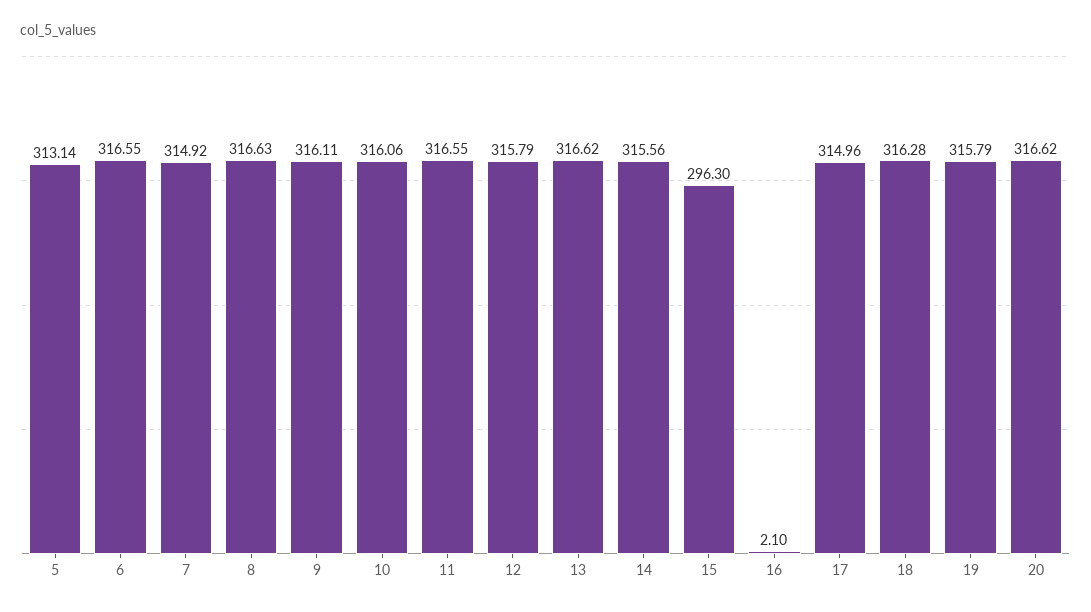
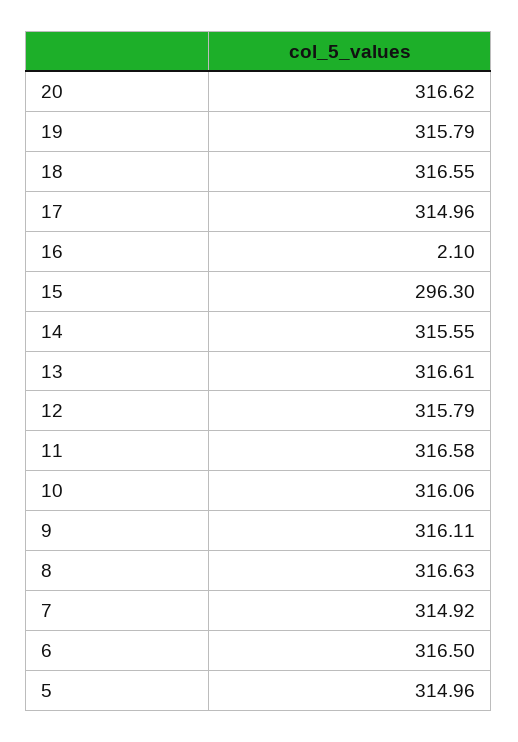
5: 313.14 -> 314.96
6: 316.55 -> 316.5
11: 316.55 -> 316.58
13: 316.62 -> 316.61
14: 315.56 -> 315.55
18: 316.28 -> 316.55

